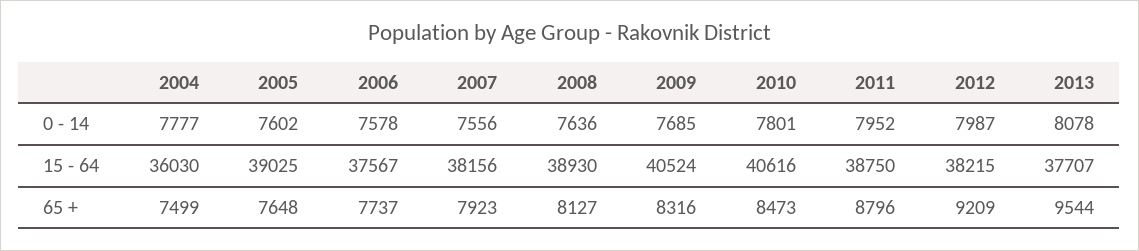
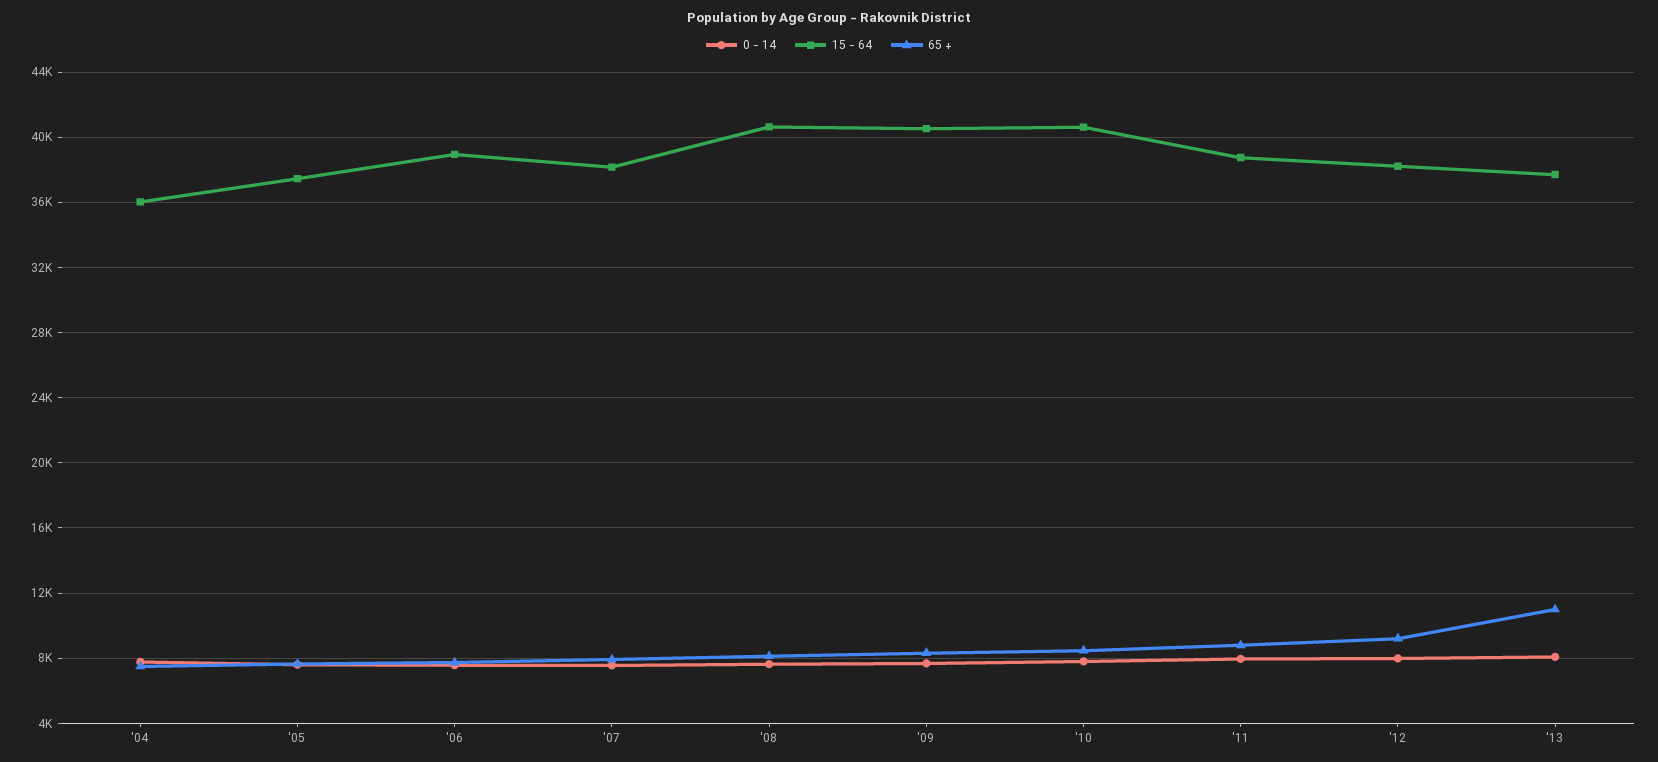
15 - 64, 2005: 39025 -> 37500
15 - 64, 2006: 37567 -> 39000
15 - 64, 2008: 38930 -> 40500
65 +, 2013: 9544 -> 11000

